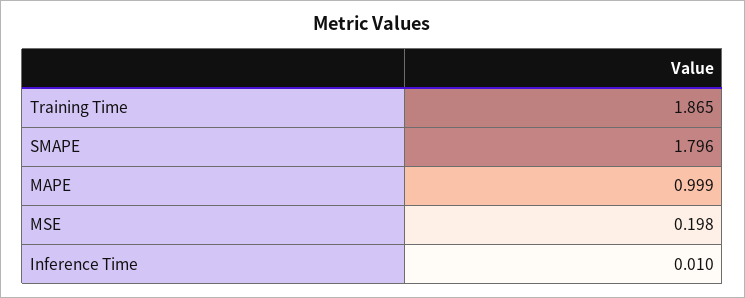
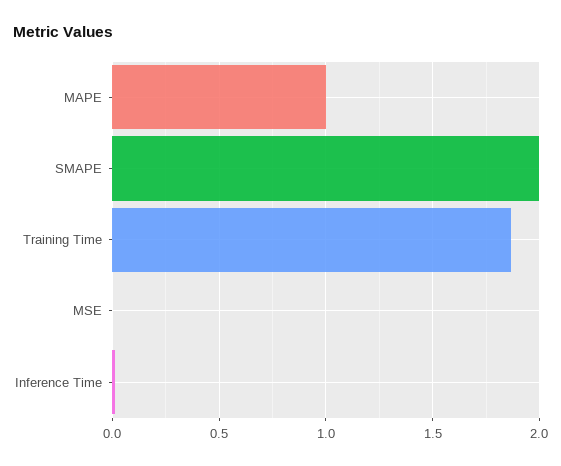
SMAPE: 1.796 -> 2
MSE: 0.198 -> 0

